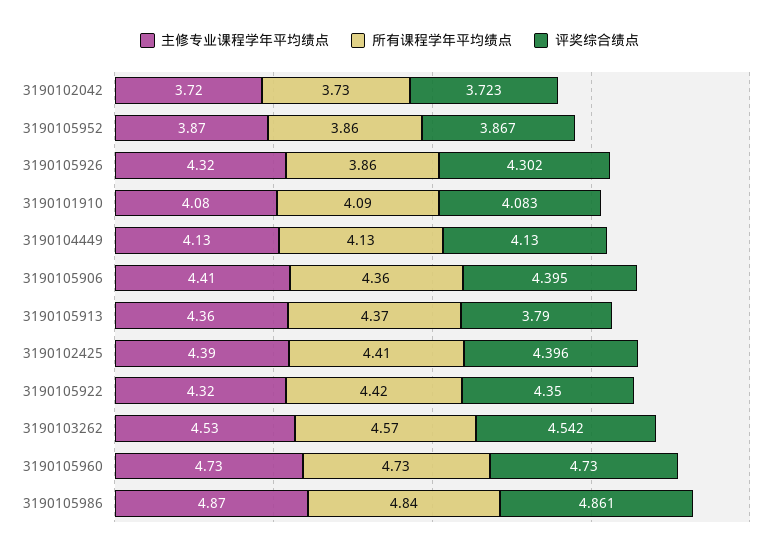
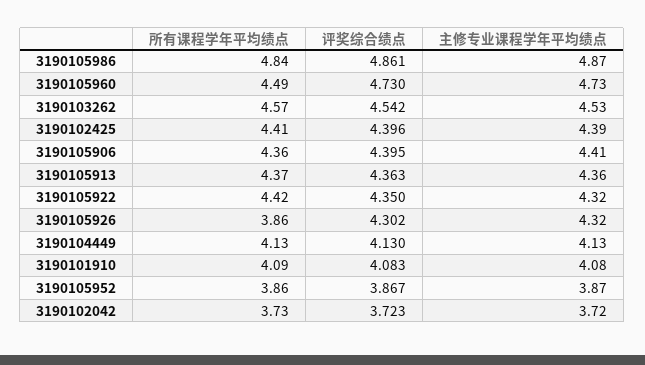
评奖综合绩点, 3190105913: 3.79 -> 4.363
所有课程学年平均绩点, 3190105960: 4.73 -> 4.49

